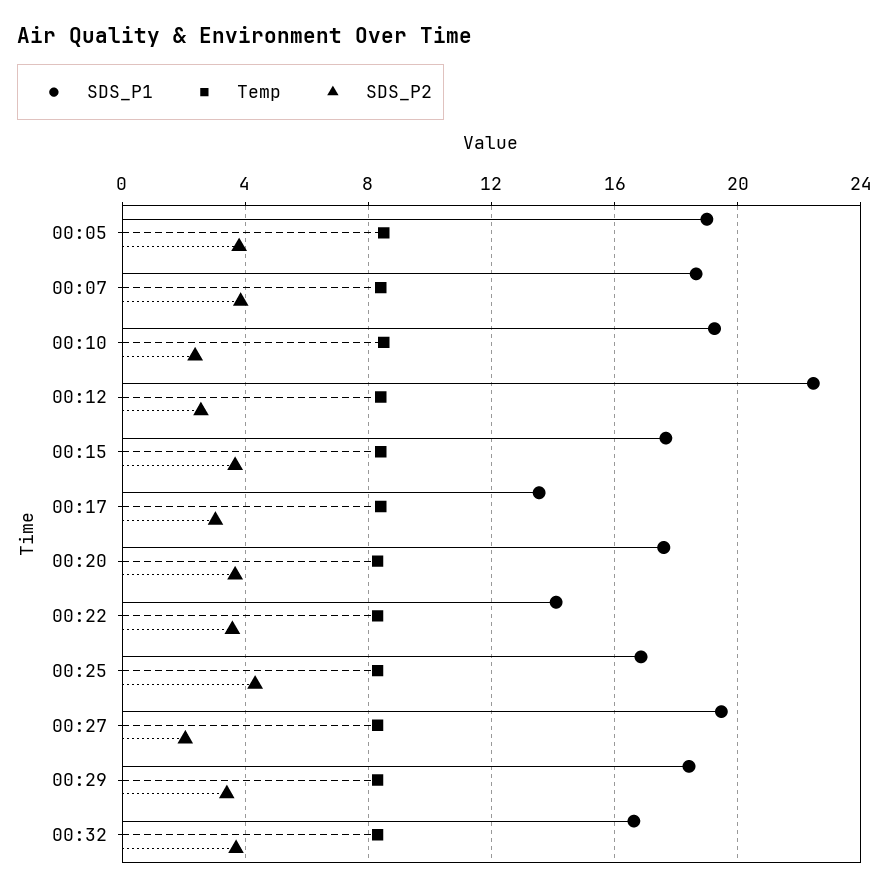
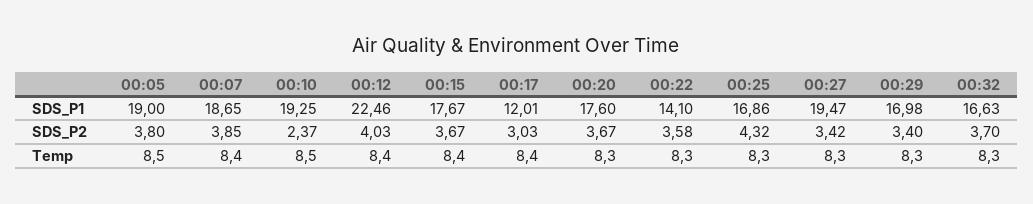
SDS_P2, 00:12: 2.5 -> 4.03
SDS_P1, 00:17: 13.5 -> 12.01
SDS_P2, 00:27: 2 -> 3.42
SDS_P1, 00:29: 18.5 -> 16.98

